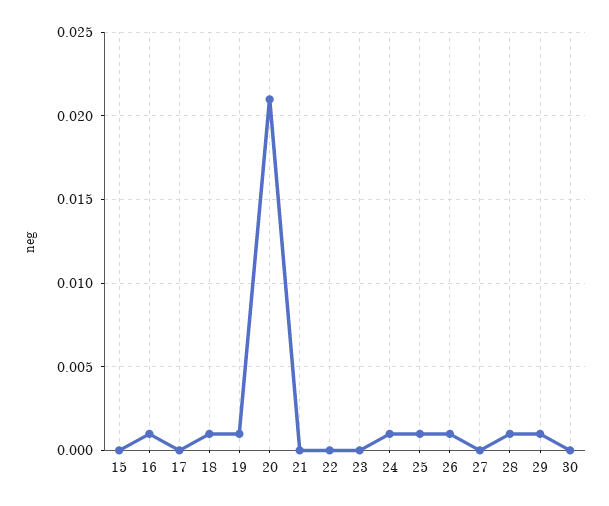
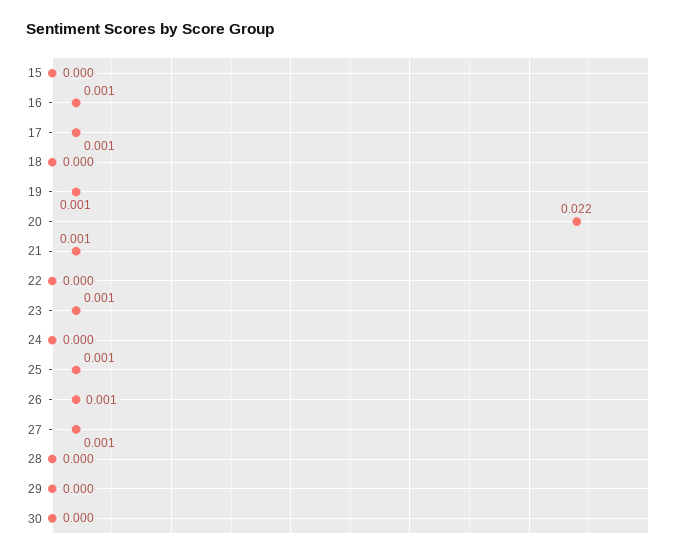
17: 0 -> 0.001
18: 0.001 -> 0
20: 0.021 -> 0.022
21: 0 -> 0.001
23: 0 -> 0.001
24: 0.001 -> 0
27: 0 -> 0.001
28: 0.001 -> 0
29: 0.001 -> 0

